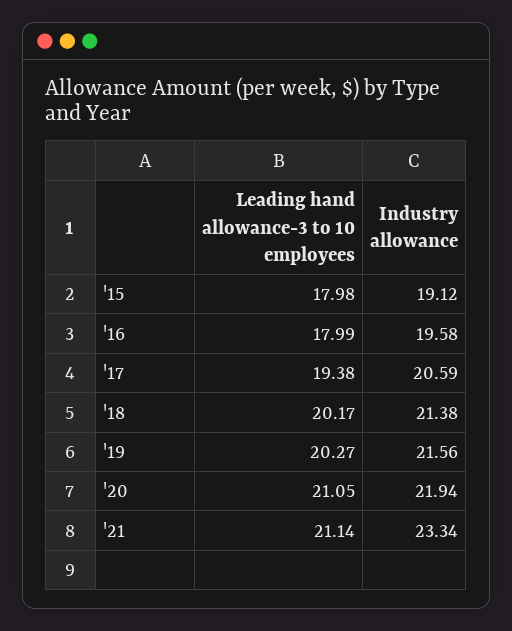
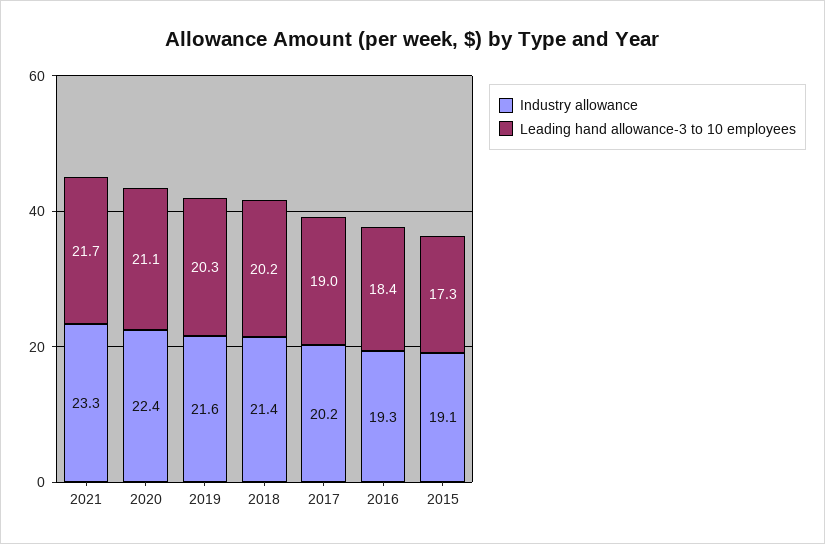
Leading hand allowance-3 to 10 employees, '15: 17.98 -> 17.3
Leading hand allowance-3 to 10 employees, '16: 17.99 -> 18.4
Industry allowance, '16: 19.58 -> 19.3
Leading hand allowance-3 to 10 employees, '17: 19.38 -> 19
Industry allowance, '17: 20.59 -> 20.2
Industry allowance, '20: 21.94 -> 22.4
Leading hand allowance-3 to 10 employees, '21: 21.14 -> 21.7

